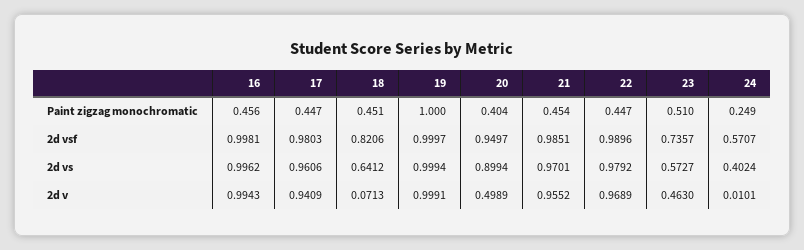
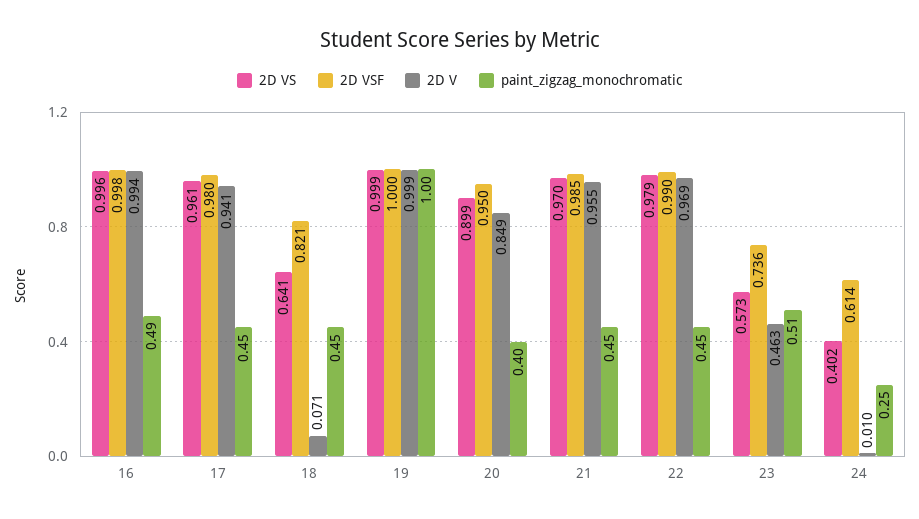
Paint zigzag monochromatic, 16: 0.456 -> 0.49
2d vsf, 24: 0.5707 -> 0.614
2d v, 20: 0.4989 -> 0.849

